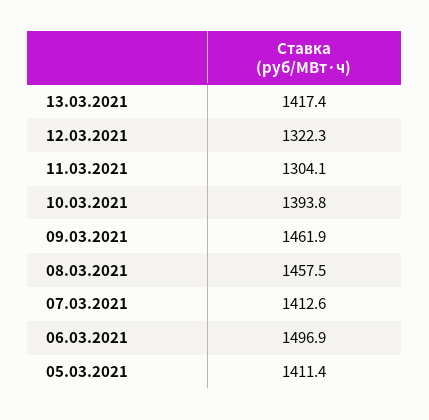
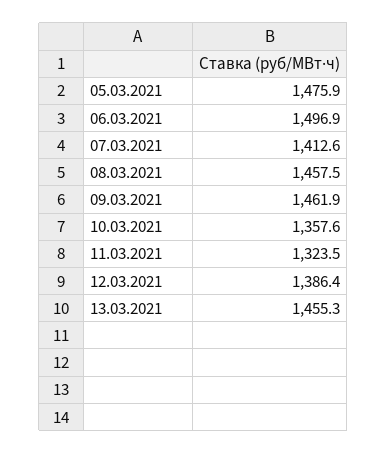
13.03.2021: 1417.4 -> 1455.3
12.03.2021: 1322.3 -> 1386.4
11.03.2021: 1304.1 -> 1323.5
10.03.2021: 1393.8 -> 1357.6
05.03.2021: 1411.4 -> 1475.9

